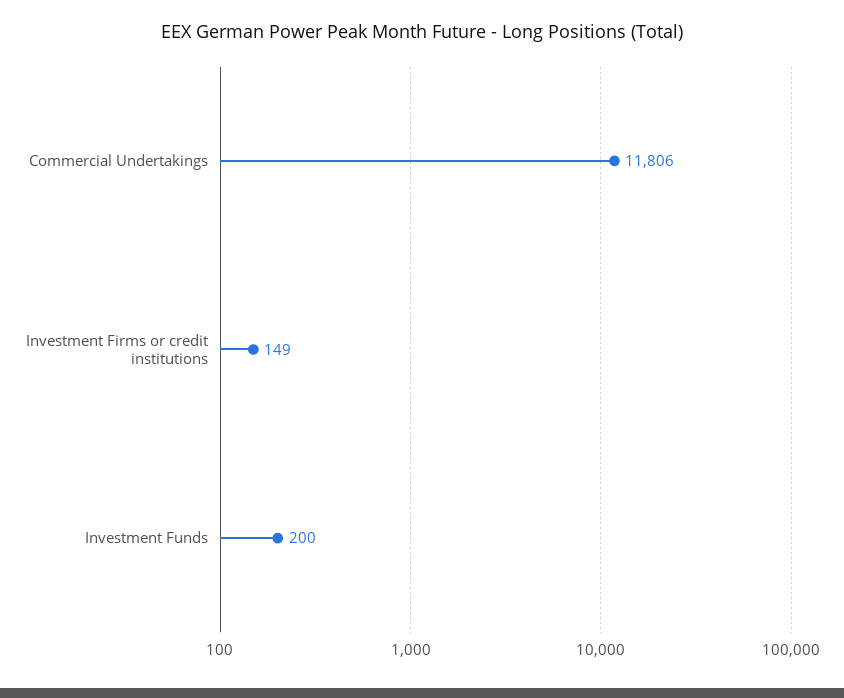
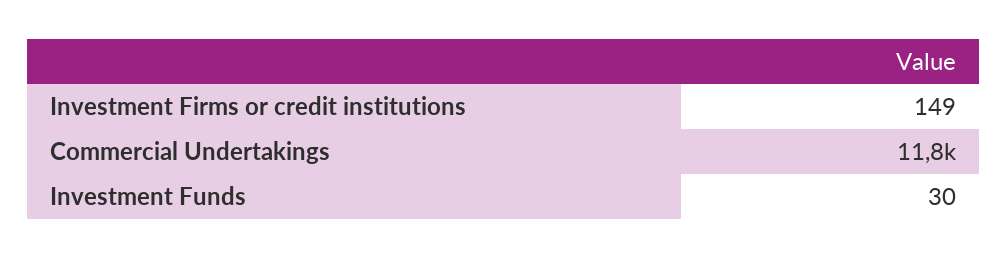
Investment Funds: 200 -> 30

